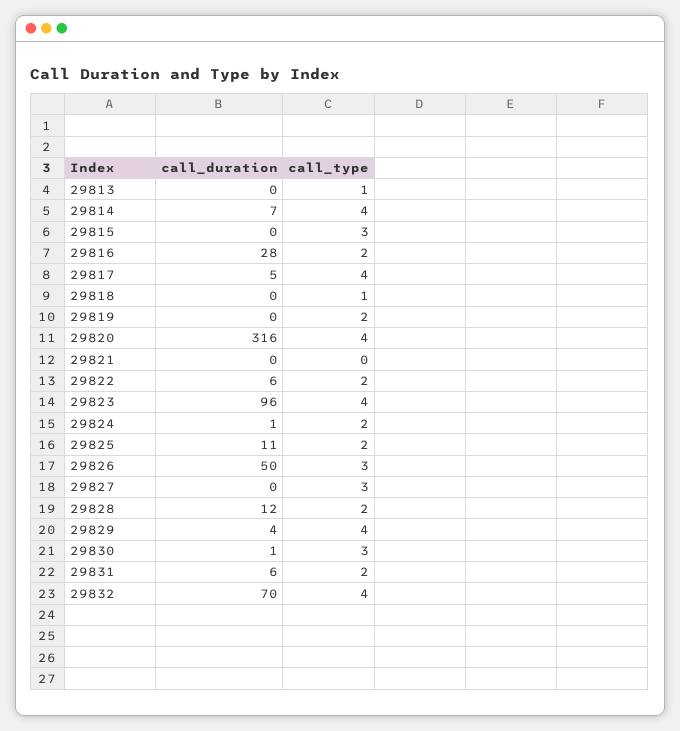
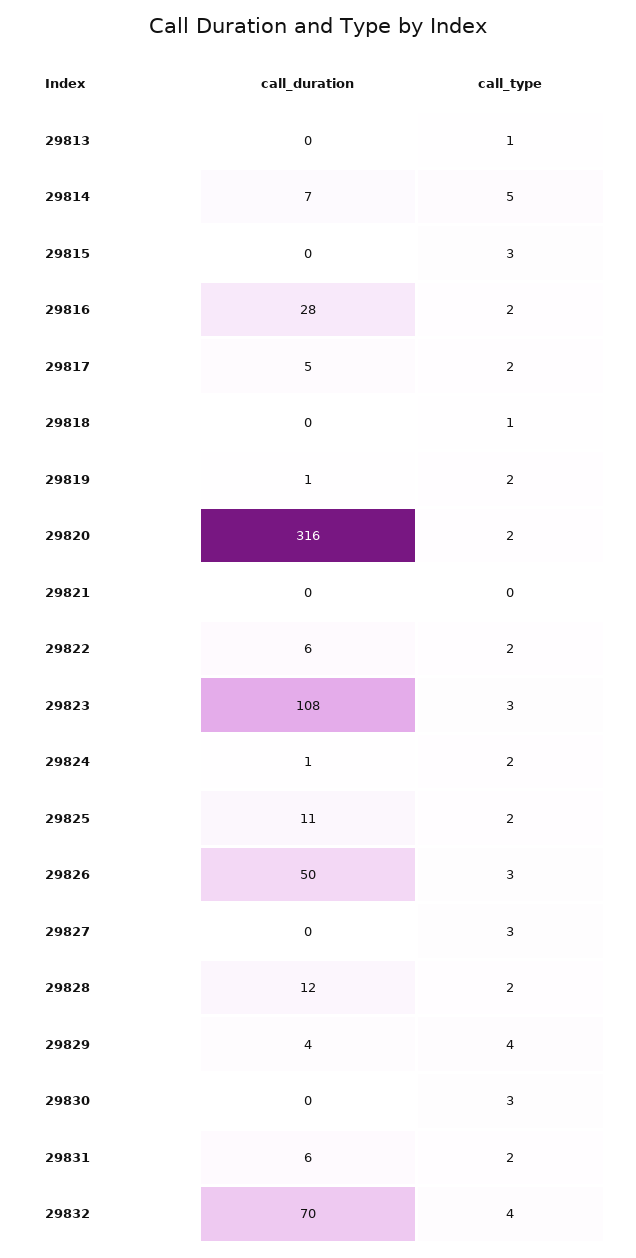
call_type, 29814: 4 -> 5
call_type, 29817: 4 -> 2
call_duration, 29819: 0 -> 1
call_type, 29820: 4 -> 2
call_duration, 29823: 96 -> 108
call_type, 29823: 4 -> 3
call_duration, 29830: 1 -> 0

